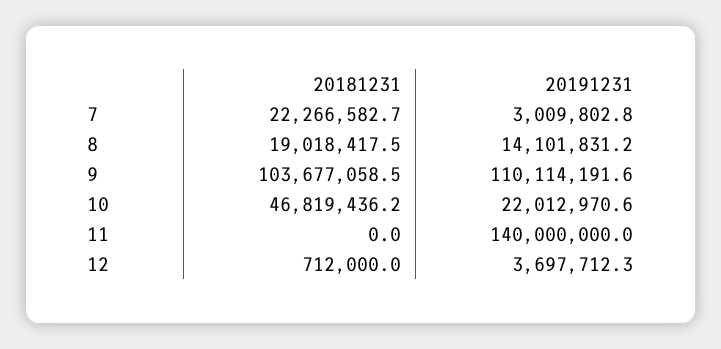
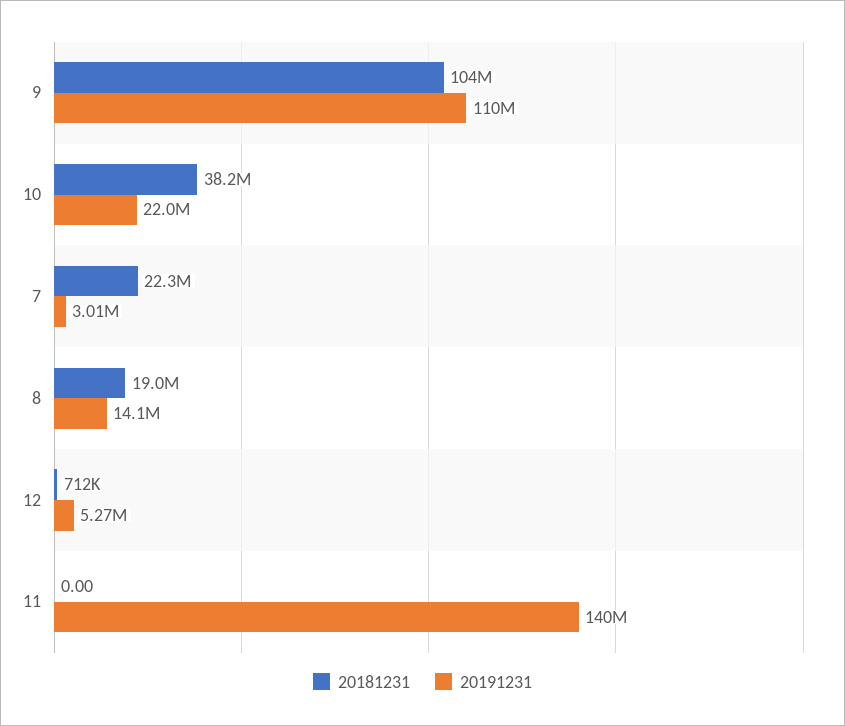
20181231, 10: 46819436.2 -> 38200000
20191231, 12: 3697712.3 -> 5270000

